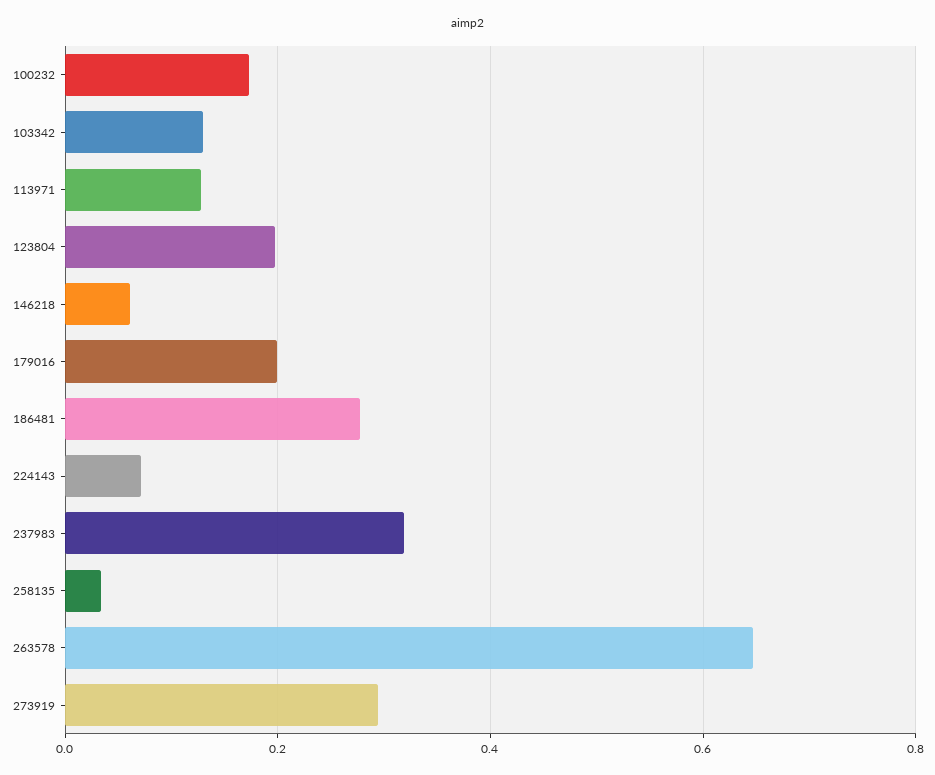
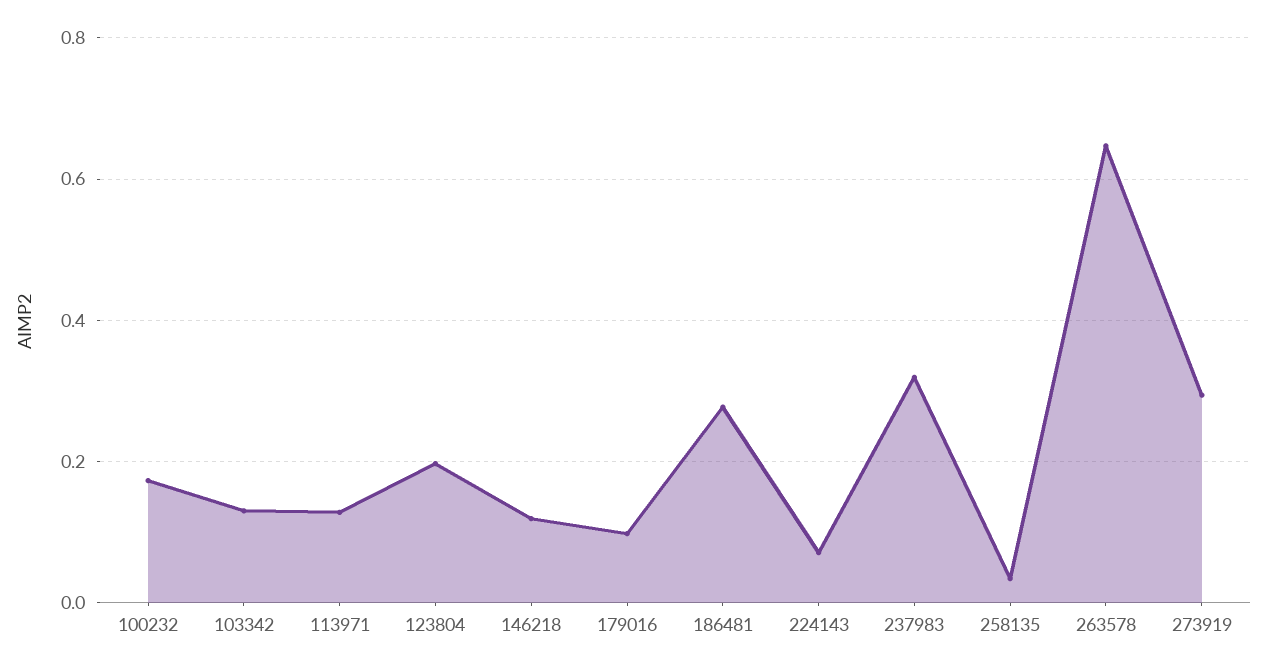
146218: 0.06 -> 0.12
179016: 0.2 -> 0.1

